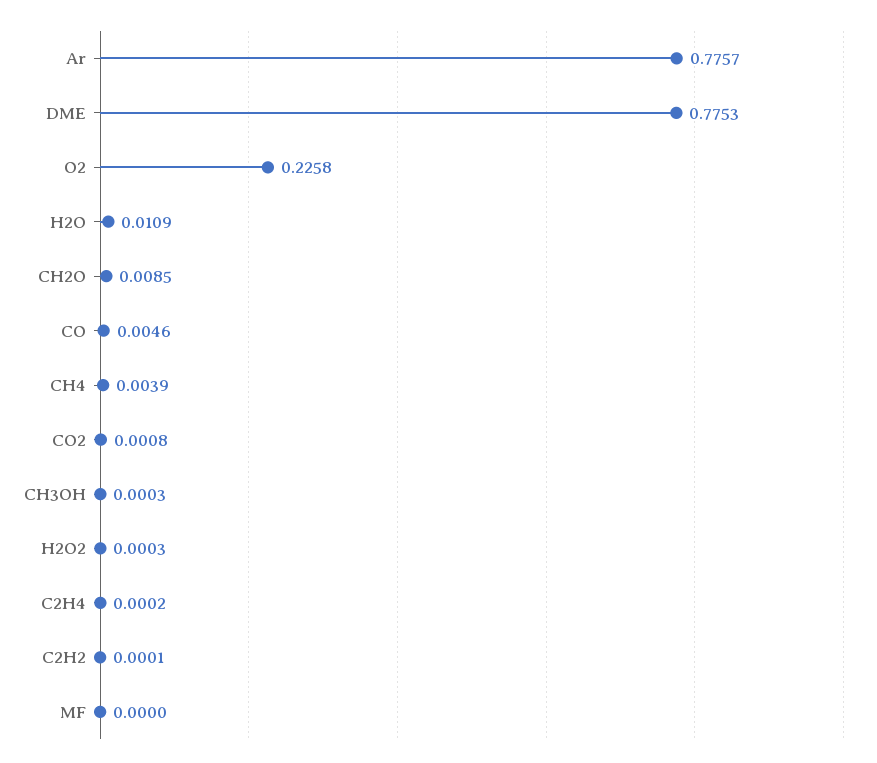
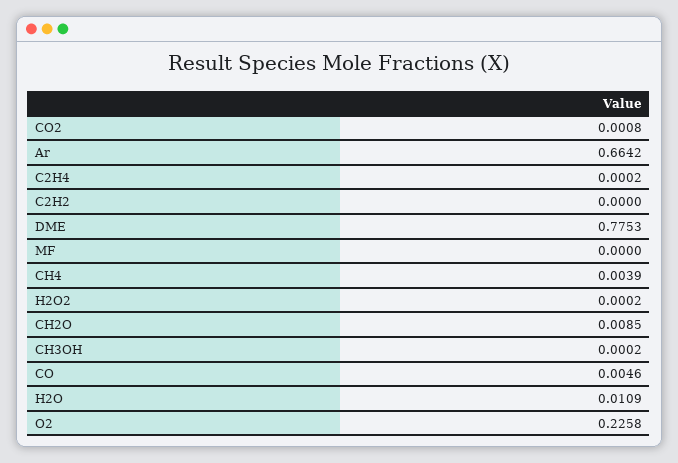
Ar: 0.7757 -> 0.6642
CH3OH: 0.0003 -> 0.0002
H2O2: 0.0003 -> 0.0002
C2H2: 0.0001 -> 0

